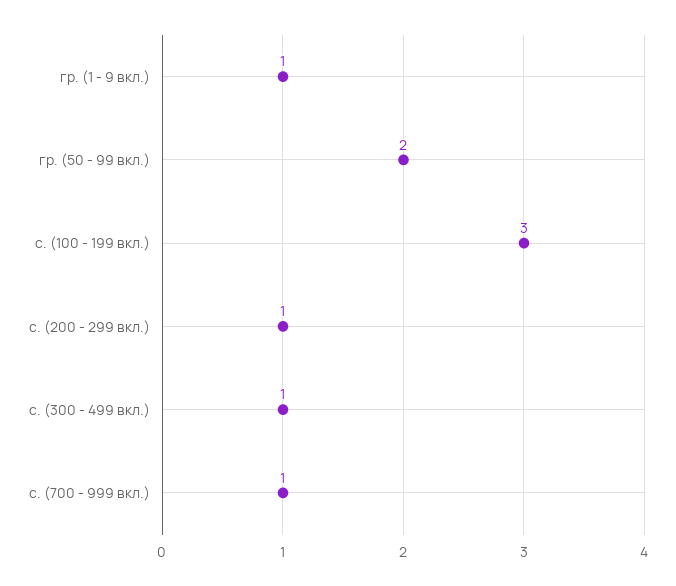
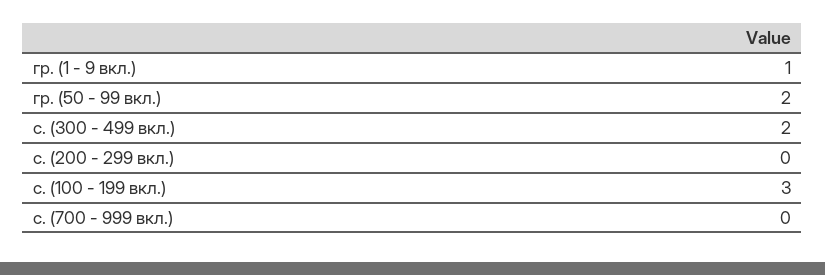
с. (200 - 299 вкл.): 1 -> 0
с. (300 - 499 вкл.): 1 -> 2
с. (700 - 999 вкл.): 1 -> 0

